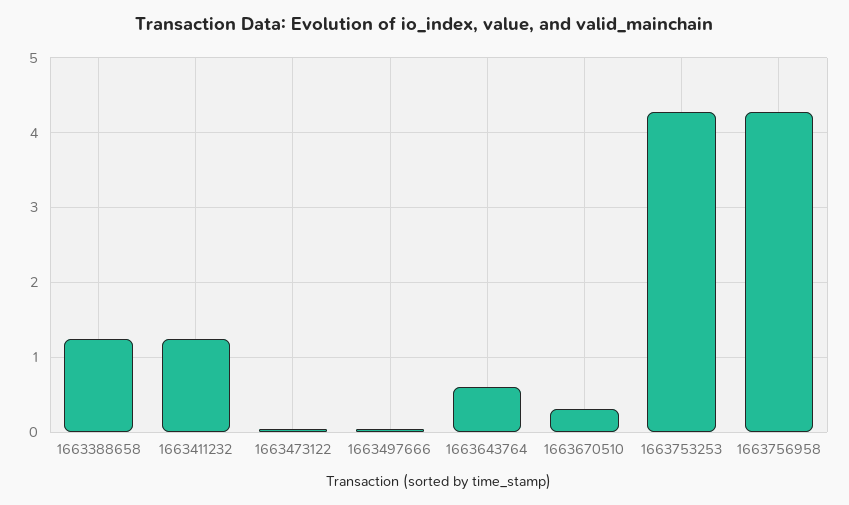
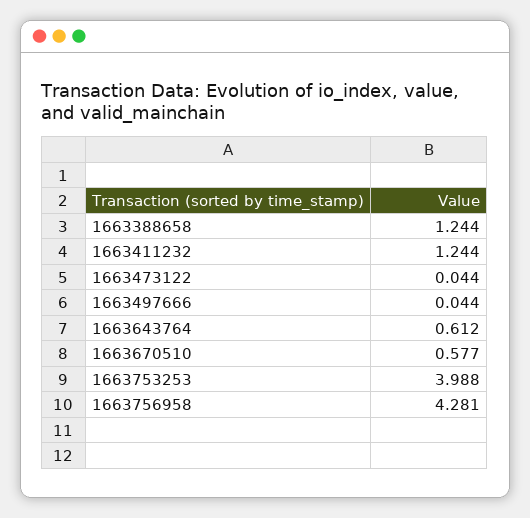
1663670510: 0.3 -> 0.577
1663753253: 4.3 -> 3.988

